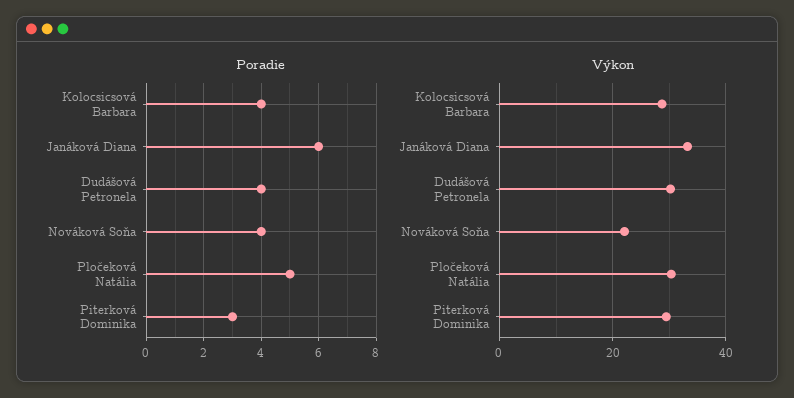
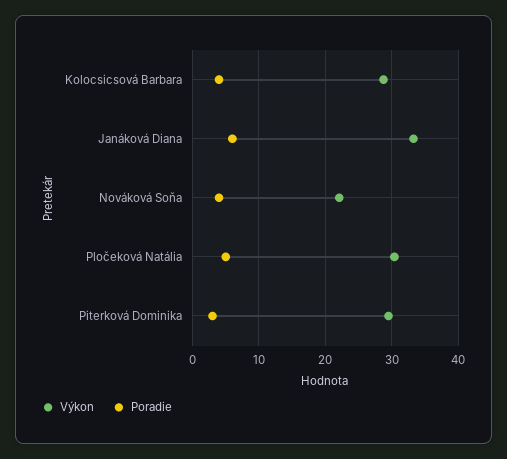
Poradie, Dudášová Petronela: 4 -> none
Výkon, Dudášová Petronela: 30 -> none

